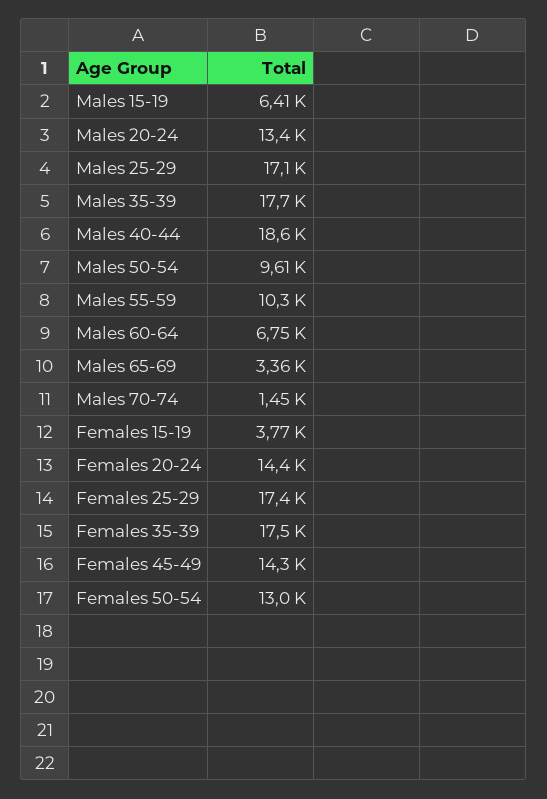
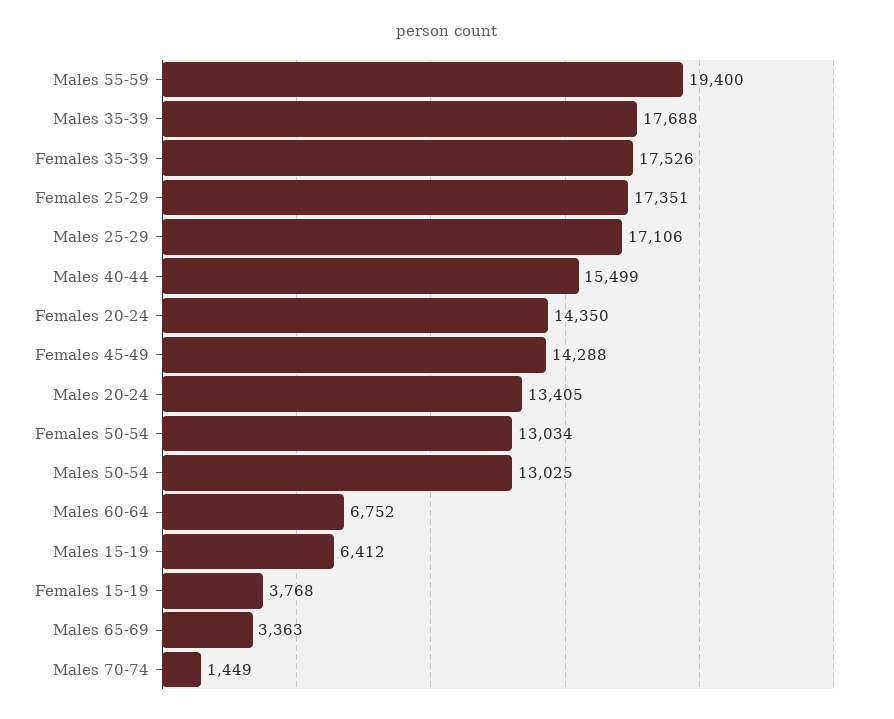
Males 40-44: 18600 -> 15499
Males 50-54: 9610 -> 13025
Males 55-59: 10300 -> 19400

